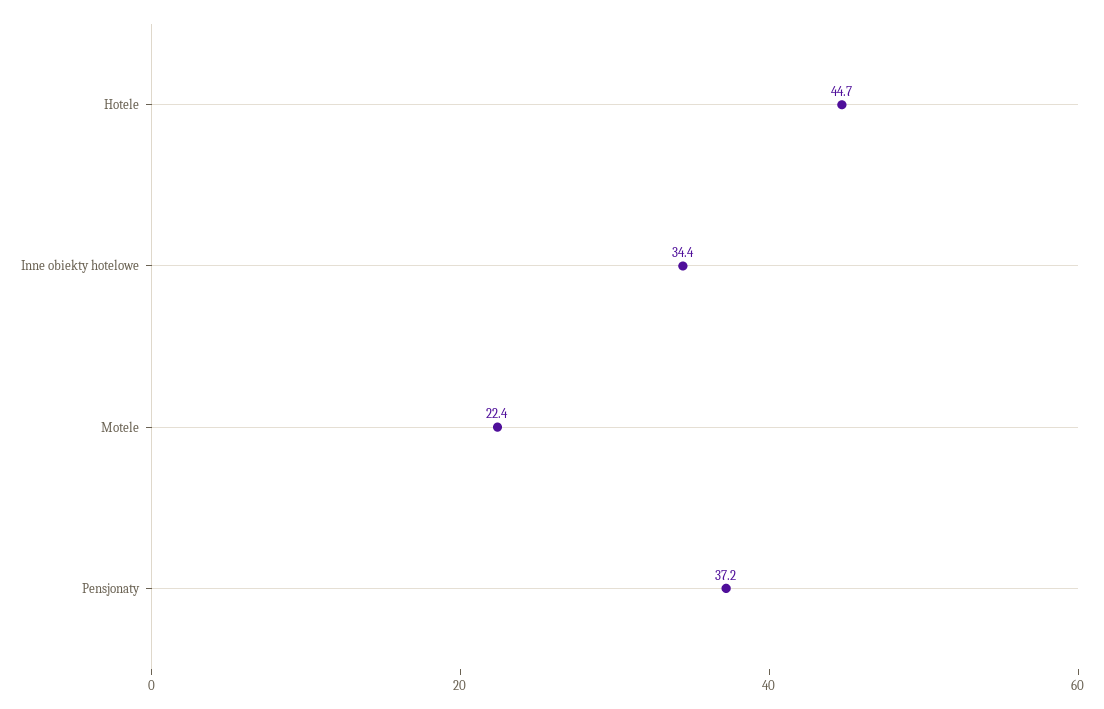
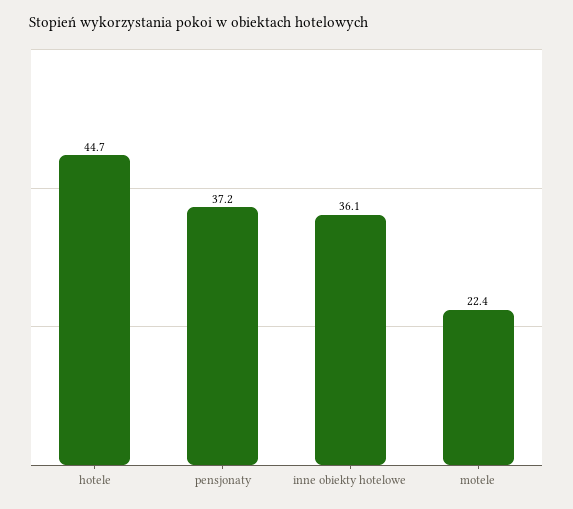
Inne obiekty hotelowe: 34.4 -> 36.1

